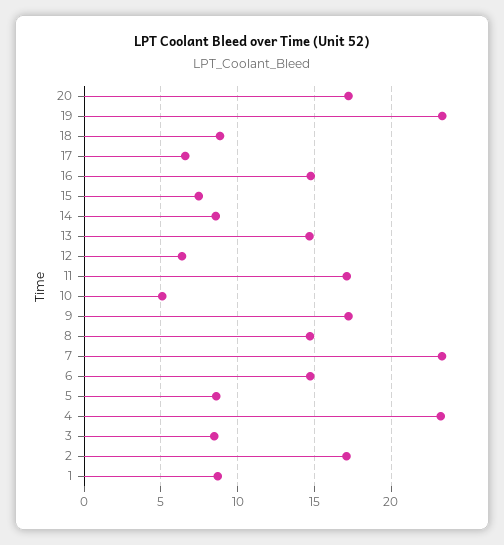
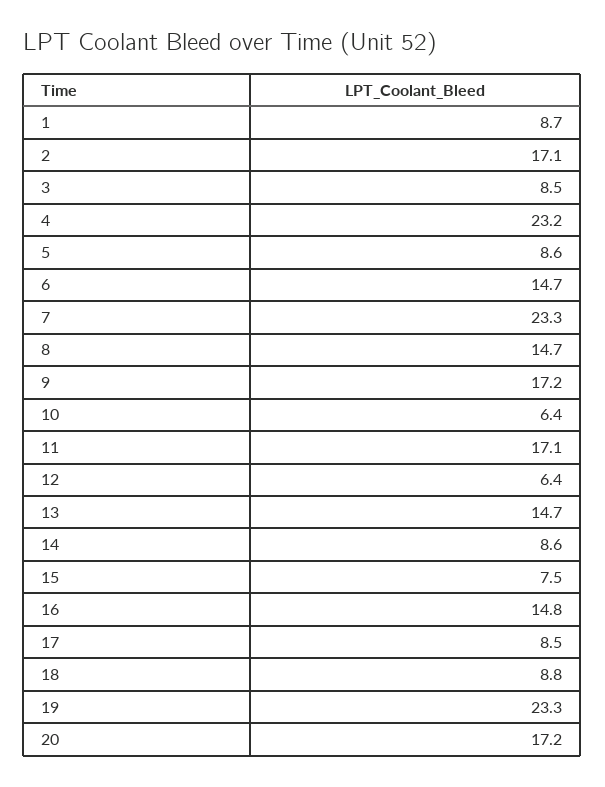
17: 6.5 -> 8.5
10: 5 -> 6.4

